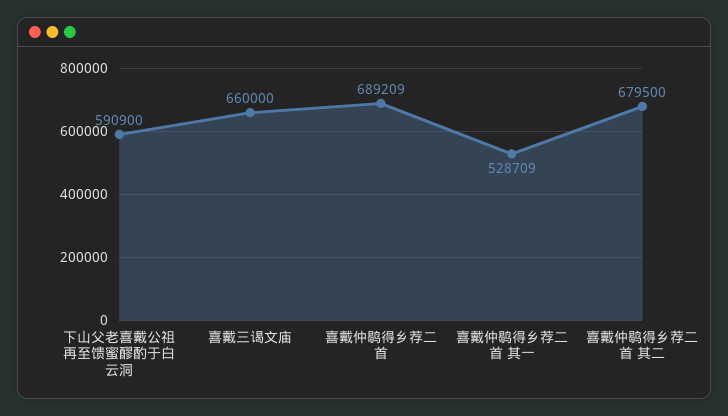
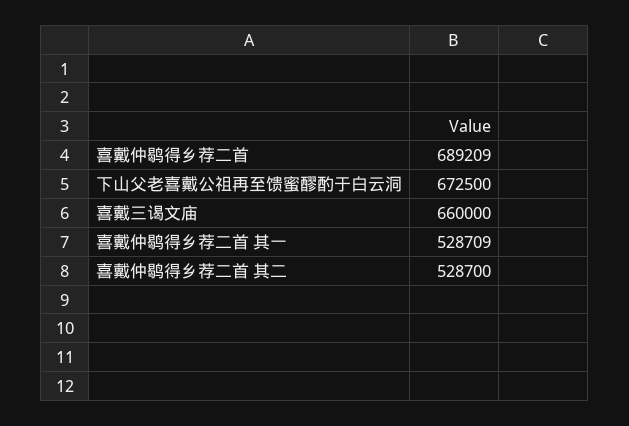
下山父老喜戴公祖再至馈蜜醪酌于白云洞: 590900 -> 672500
喜戴仲鹖得乡荐二首 其二: 679500 -> 528700

